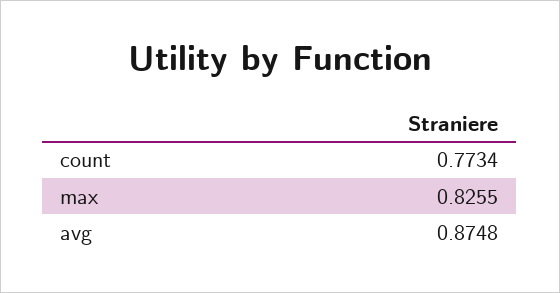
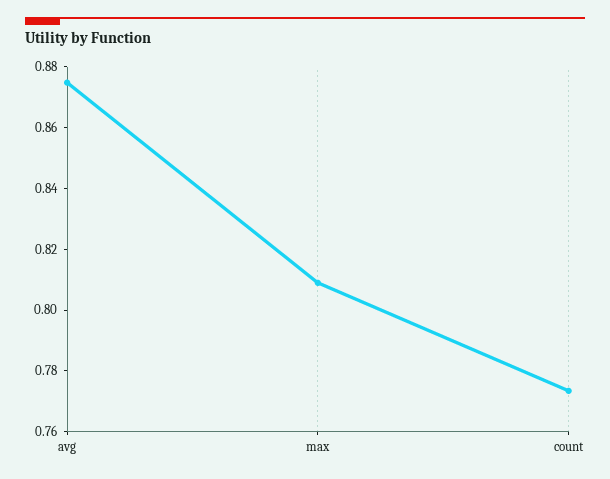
max: 0.8255 -> 0.81

